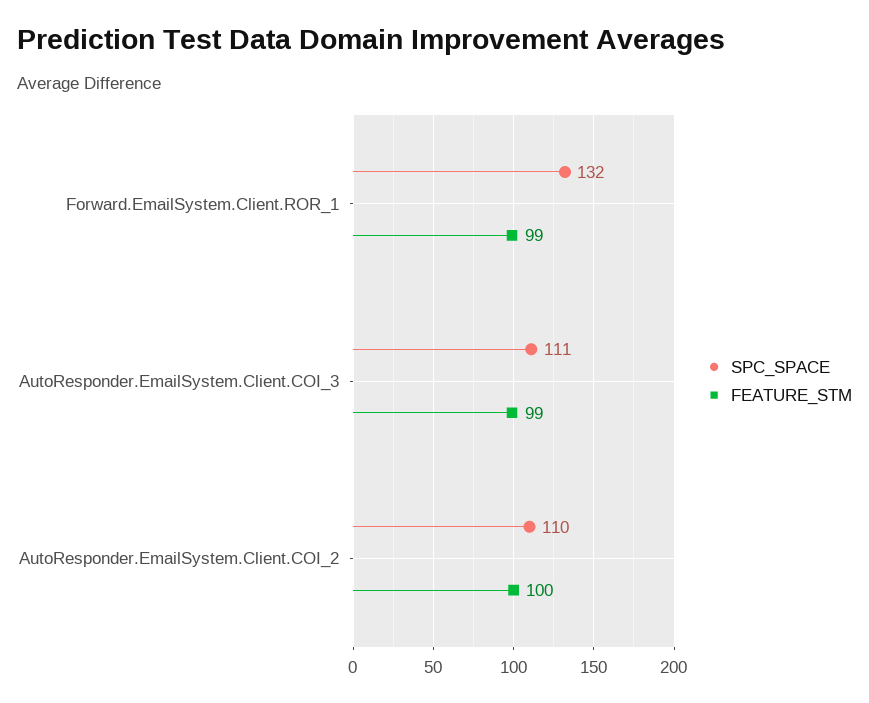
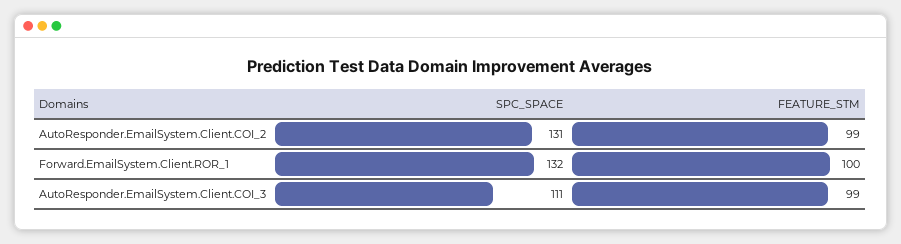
FEATURE_STM, Forward.EmailSystem.Client.ROR_1: 99 -> 100
SPC_SPACE, AutoResponder.EmailSystem.Client.COI_2: 110 -> 131
FEATURE_STM, AutoResponder.EmailSystem.Client.COI_2: 100 -> 99

